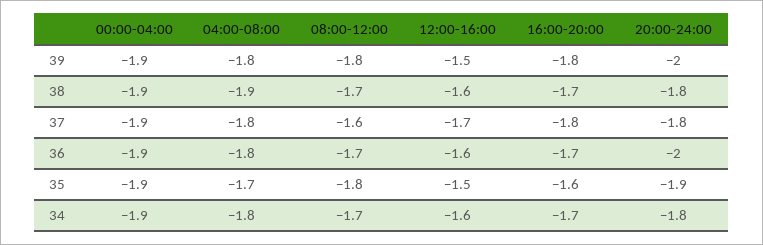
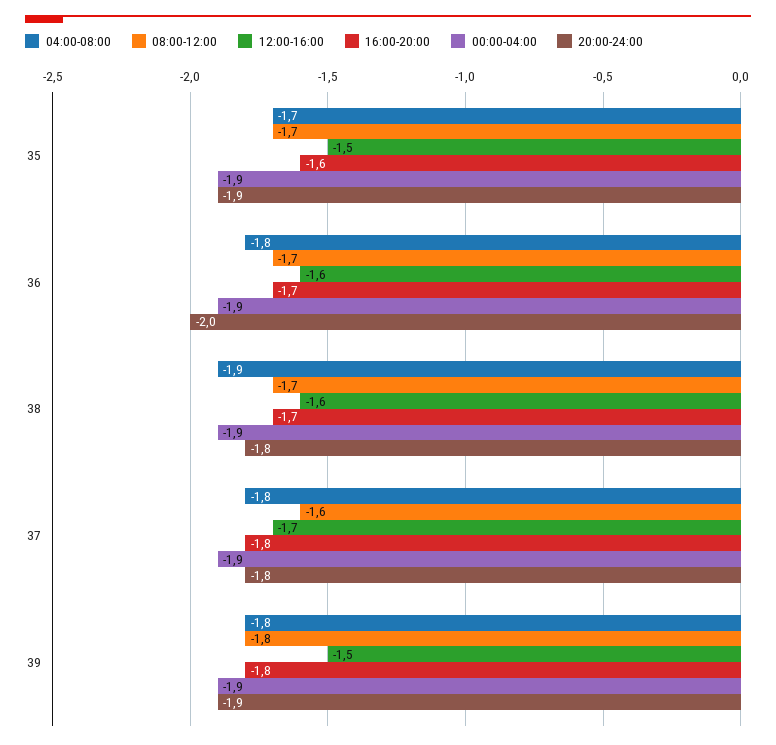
20:00-24:00, 39: -2 -> -1.9
08:00-12:00, 35: -1.8 -> -1.7
00:00-04:00, 34: -1.9 -> none
04:00-08:00, 34: -1.8 -> none
08:00-12:00, 34: -1.7 -> none
12:00-16:00, 34: -1.6 -> none
16:00-20:00, 34: -1.7 -> none
20:00-24:00, 34: -1.8 -> none

